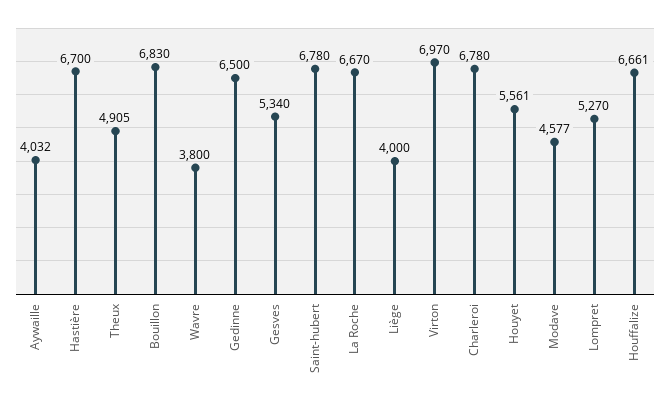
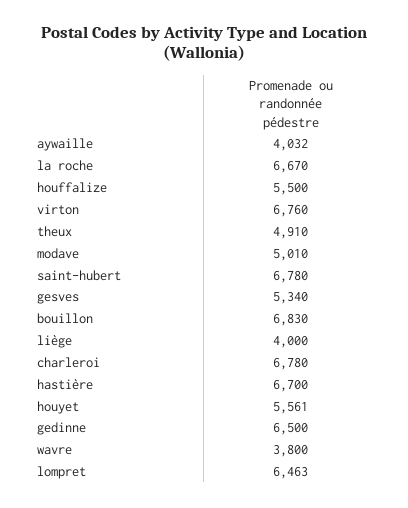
Theux: 4905 -> 4910
Virton: 6970 -> 6760
Modave: 4577 -> 5010
Lompret: 5270 -> 6463
Houffalize: 6661 -> 5500

